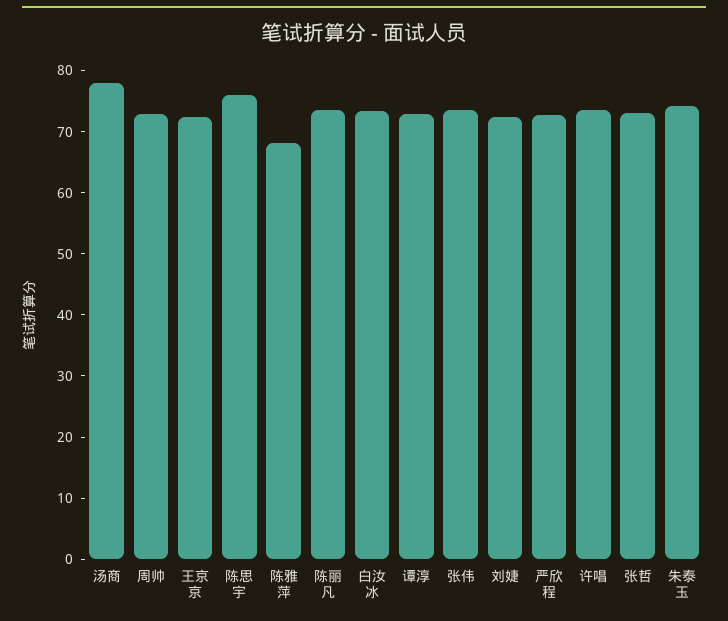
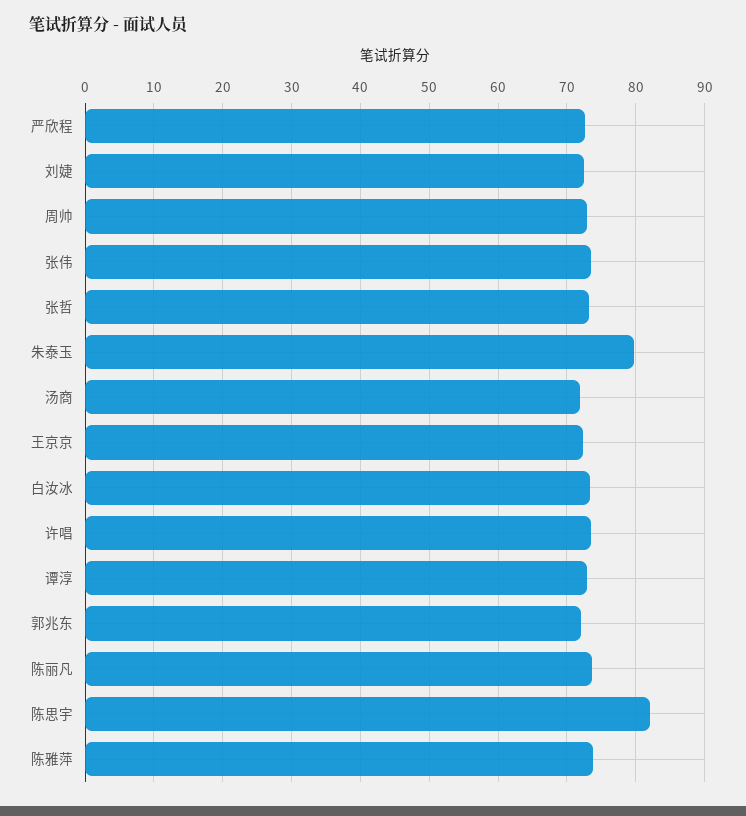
汤商: 78 -> 72
陈思宇: 76 -> 82
陈雅萍: 68 -> 74
朱泰玉: 74 -> 80
郭兆东: none -> 72

